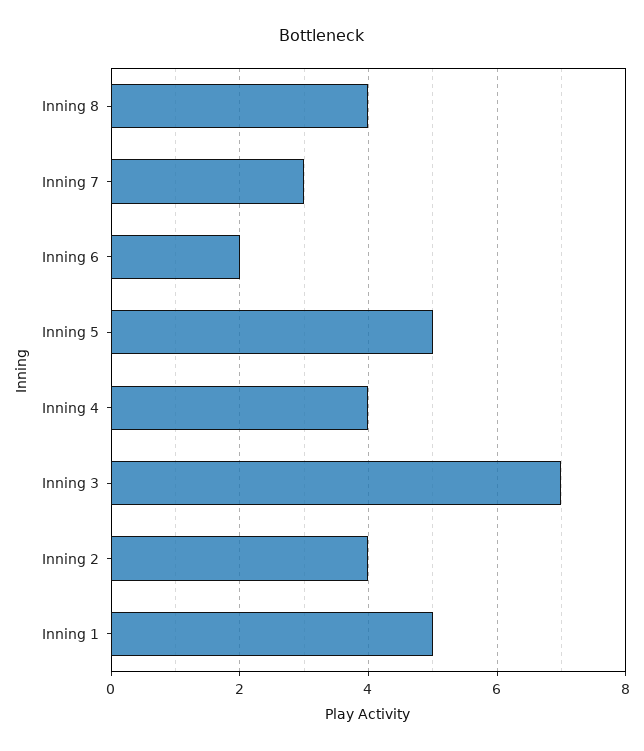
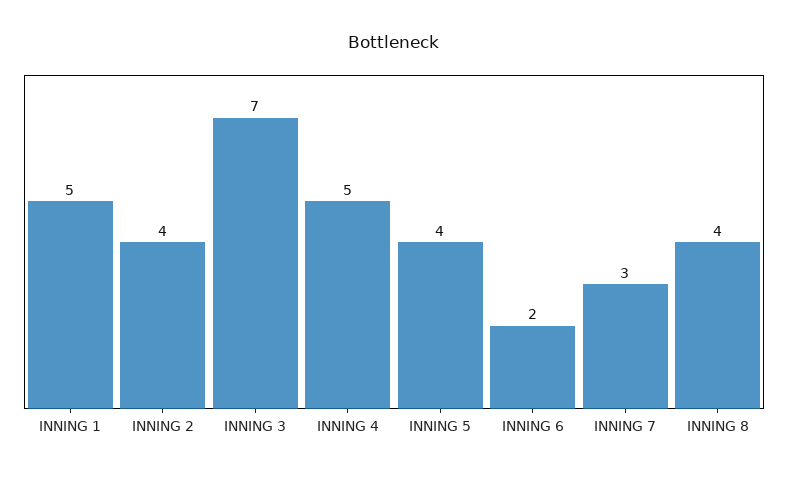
Inning 5: 5 -> 4
Inning 4: 4 -> 5

